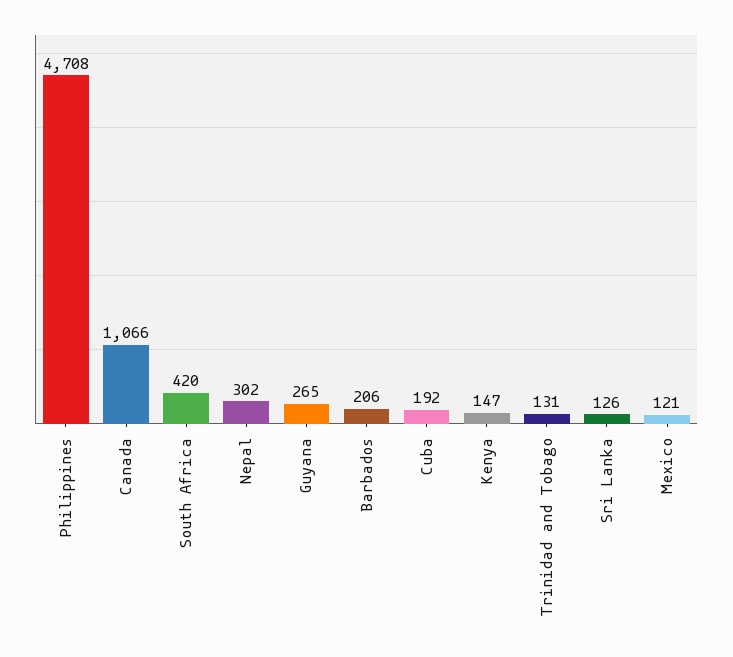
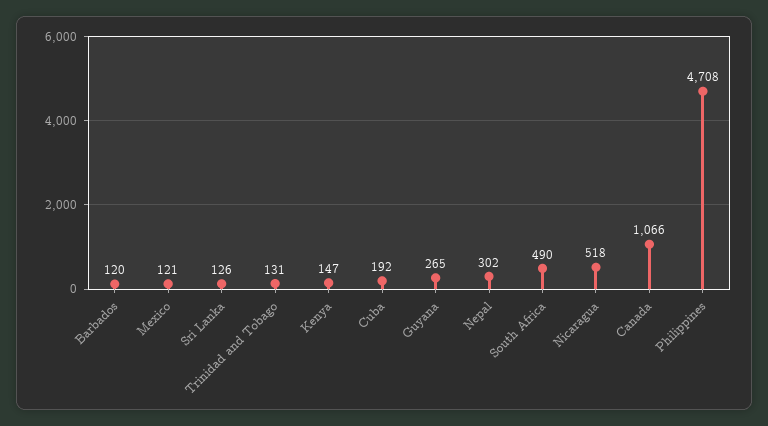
South Africa: 420 -> 490
Barbados: 206 -> 120
Nicaragua: none -> 518

